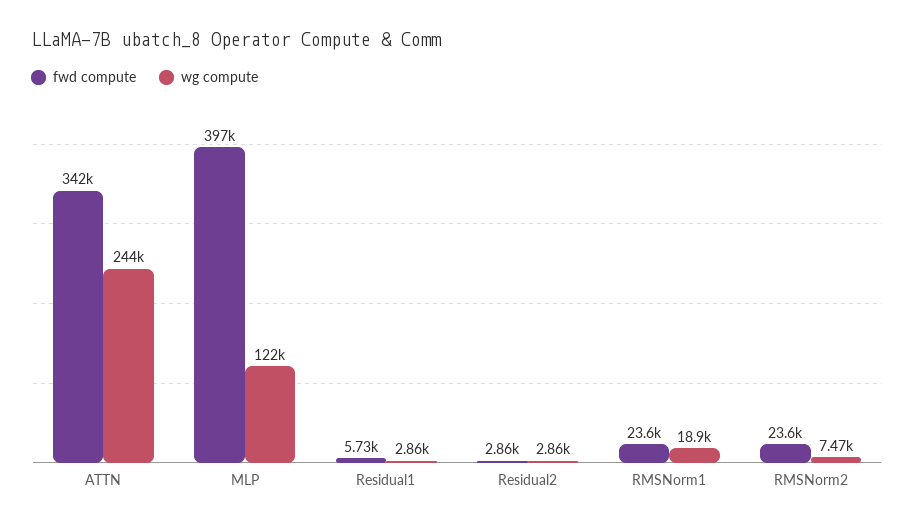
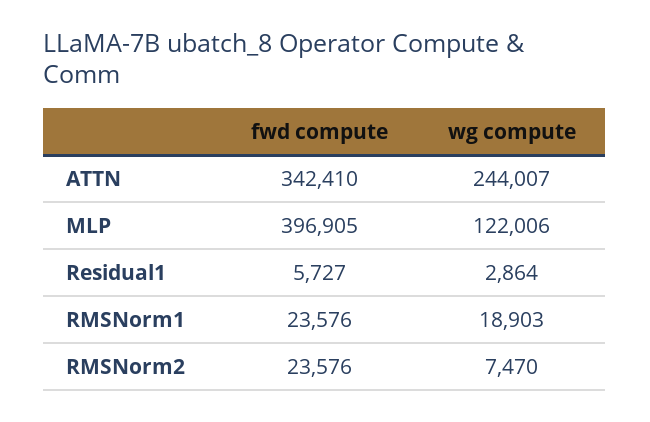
fwd compute, Residual2: 2860 -> none
wg compute, Residual2: 2860 -> none

